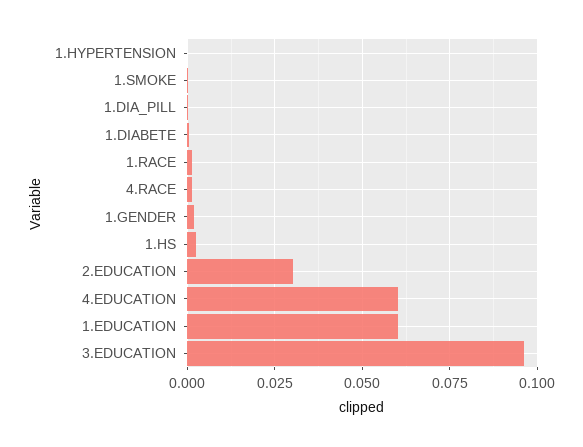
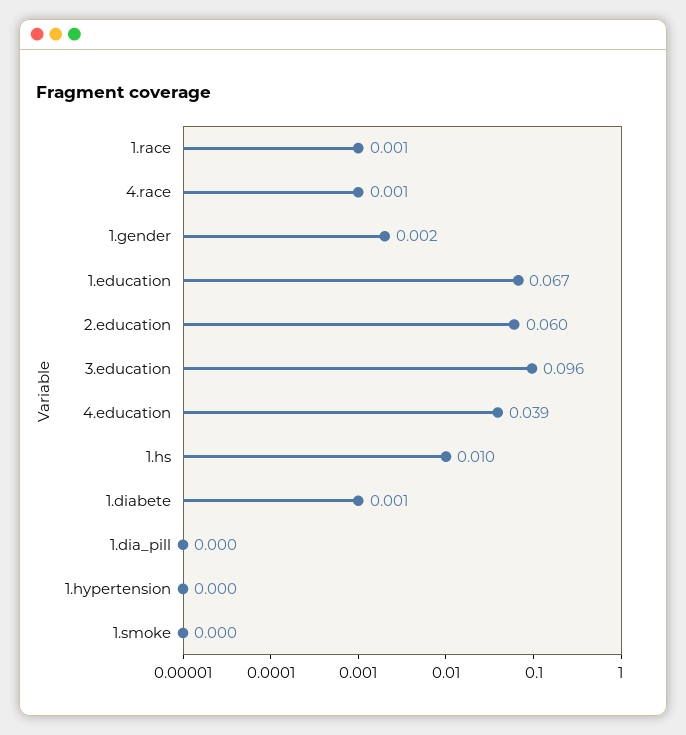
1.HS: 0.0025 -> 0.01
2.EDUCATION: 0.03 -> 0.06
4.EDUCATION: 0.06 -> 0.039
1.EDUCATION: 0.06 -> 0.067

